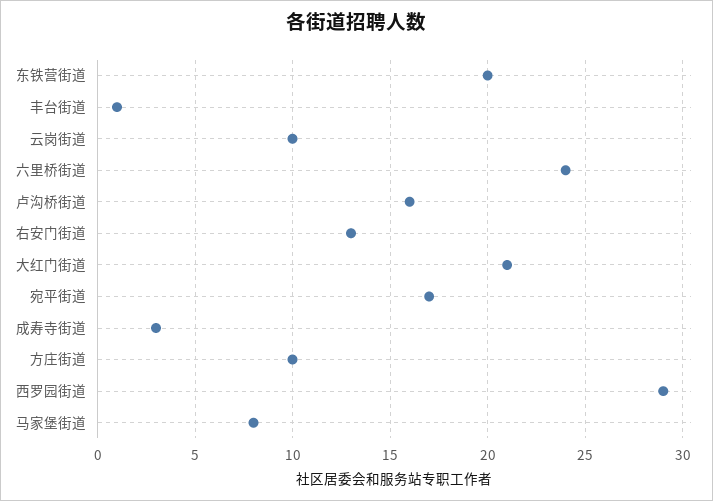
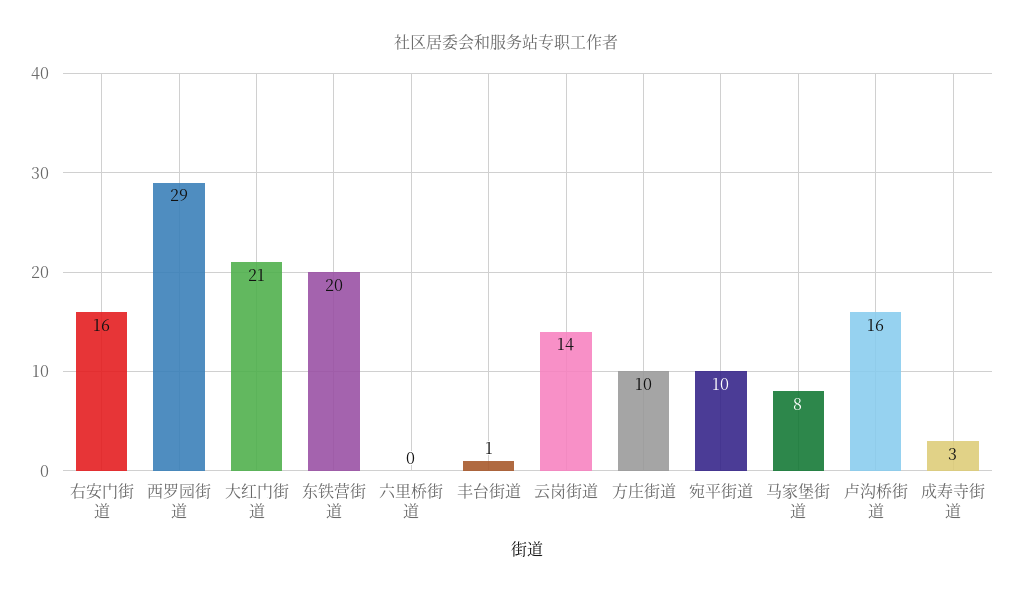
云岗街道: 10 -> 14
六里桥街道: 24 -> 0
右安门街道: 13 -> 16
宛平街道: 17 -> 10

